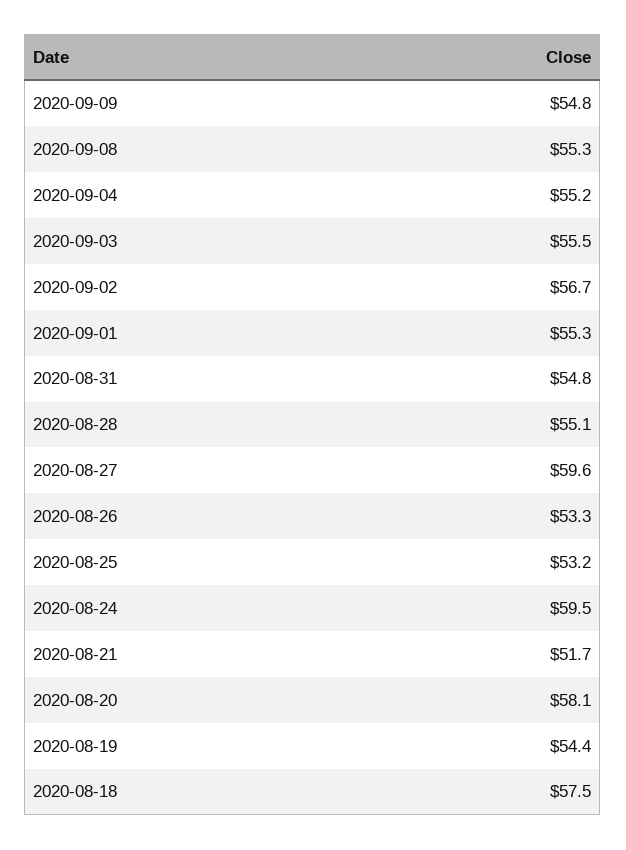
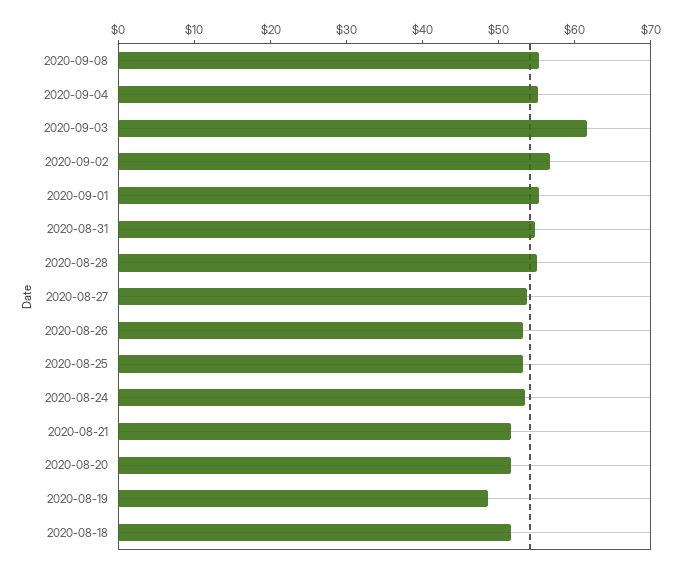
2020-09-09: 54.8 -> none
2020-09-03: 55.5 -> 62
2020-08-27: 59.6 -> 54
2020-08-24: 59.5 -> 54
2020-08-20: 58.1 -> 52
2020-08-19: 54.4 -> 48
2020-08-18: 57.5 -> 52

